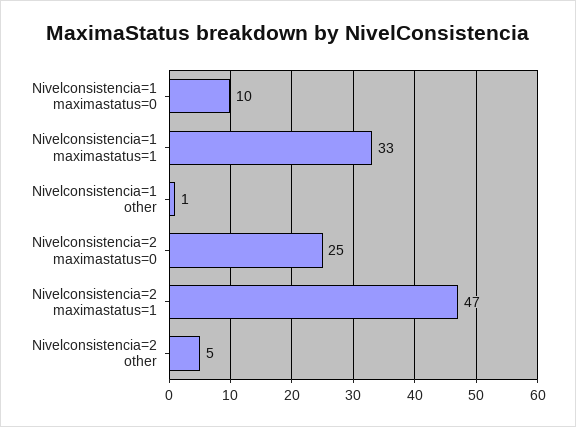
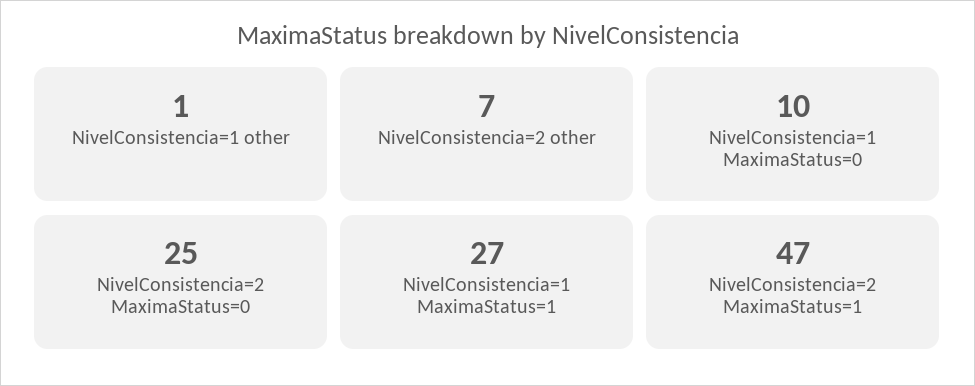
Nivelconsistencia=1 maximastatus=1: 33 -> 27
Nivelconsistencia=2 other: 5 -> 7

